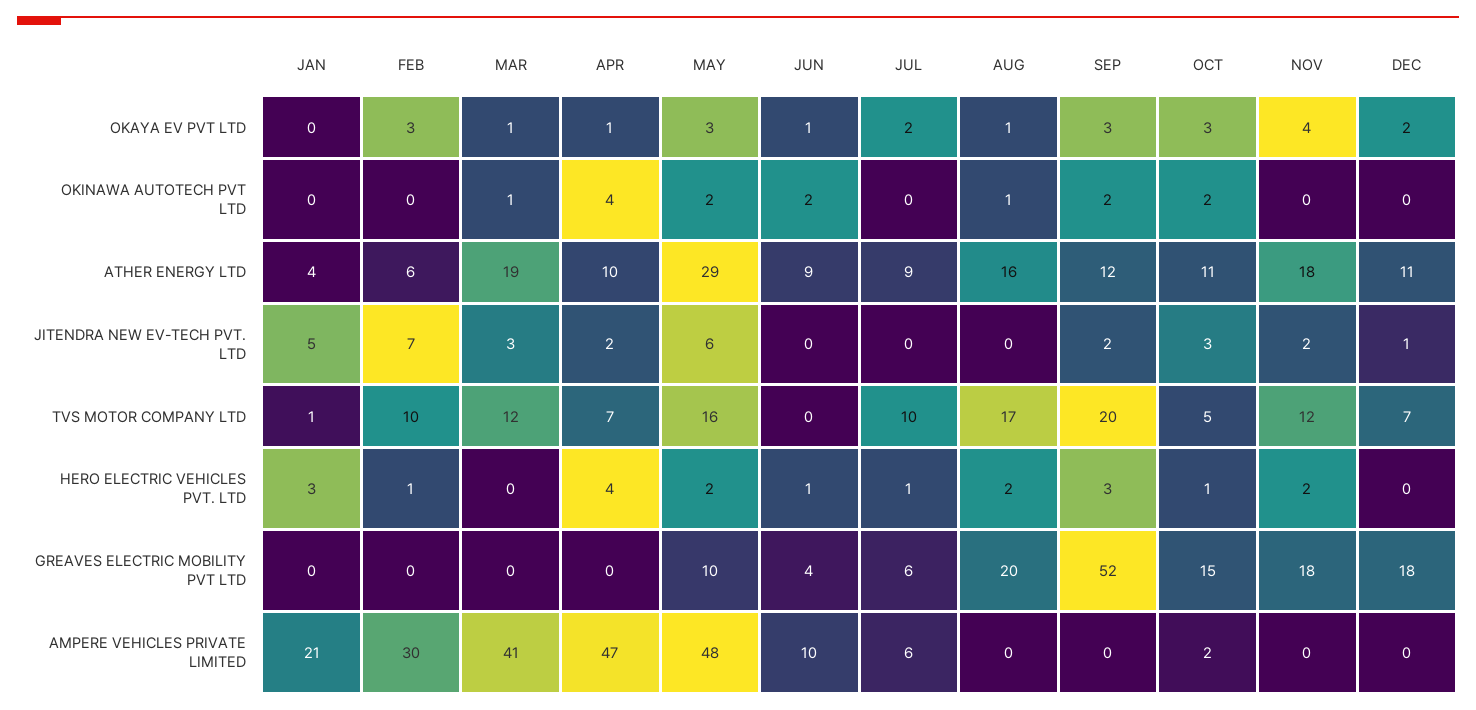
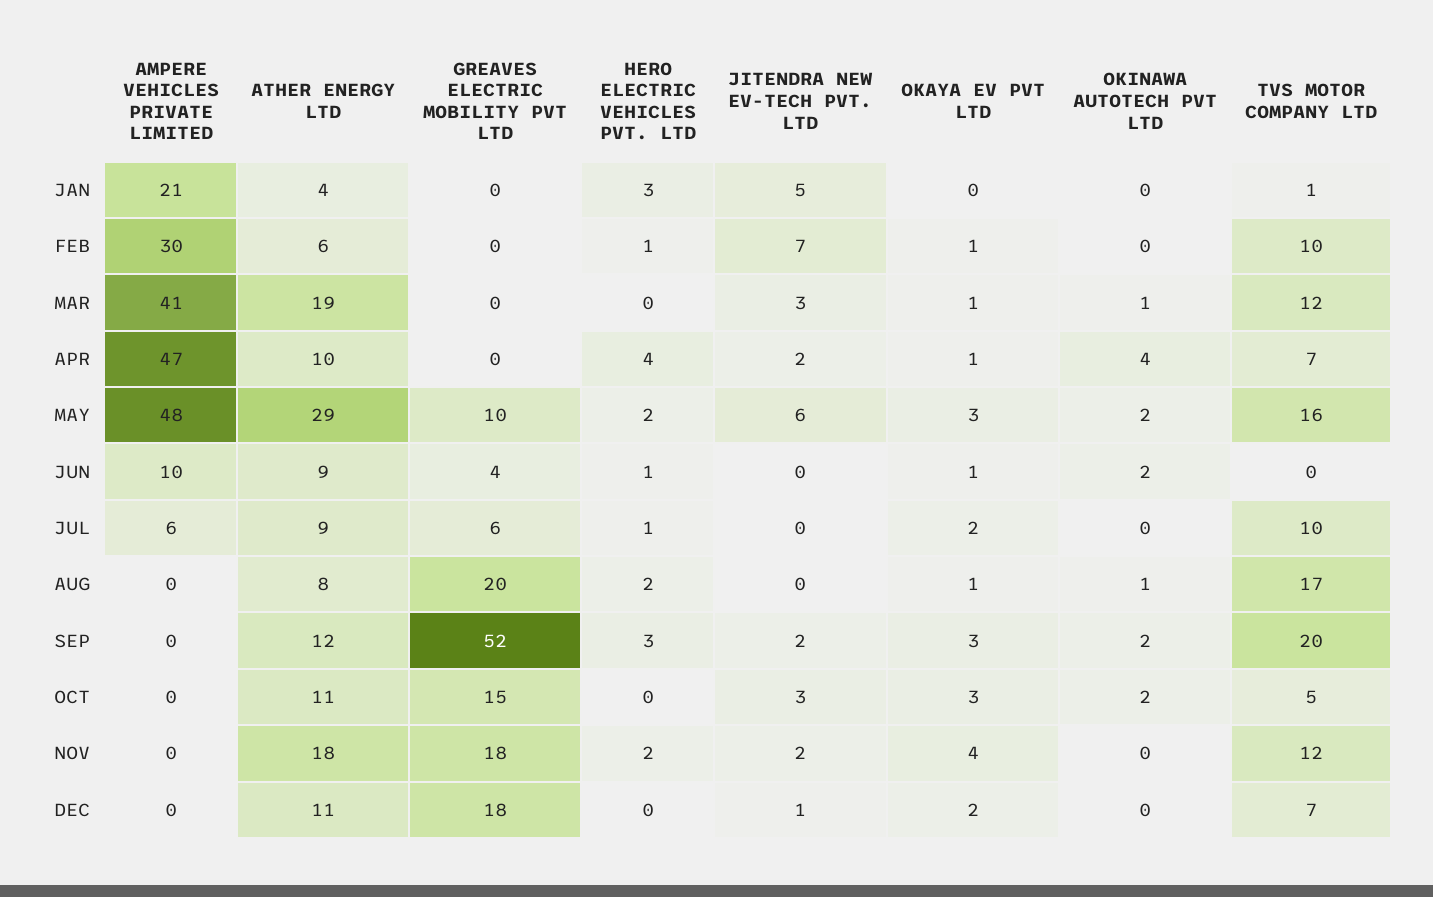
FEB, OKAYA EV PVT LTD: 3 -> 1
AUG, ATHER ENERGY LTD: 16 -> 8
OCT, HERO ELECTRIC VEHICLES PVT. LTD: 1 -> 0
OCT, AMPERE VEHICLES PRIVATE LIMITED: 2 -> 0

